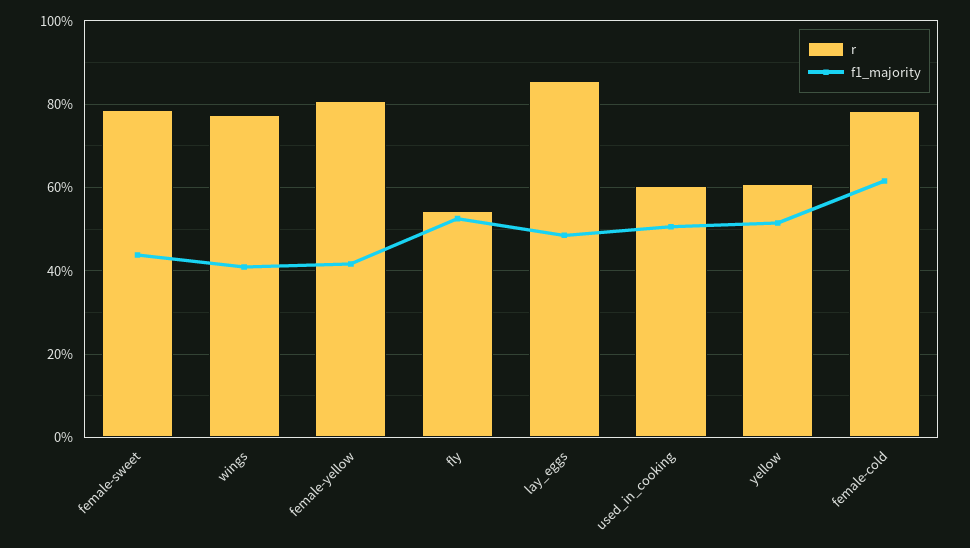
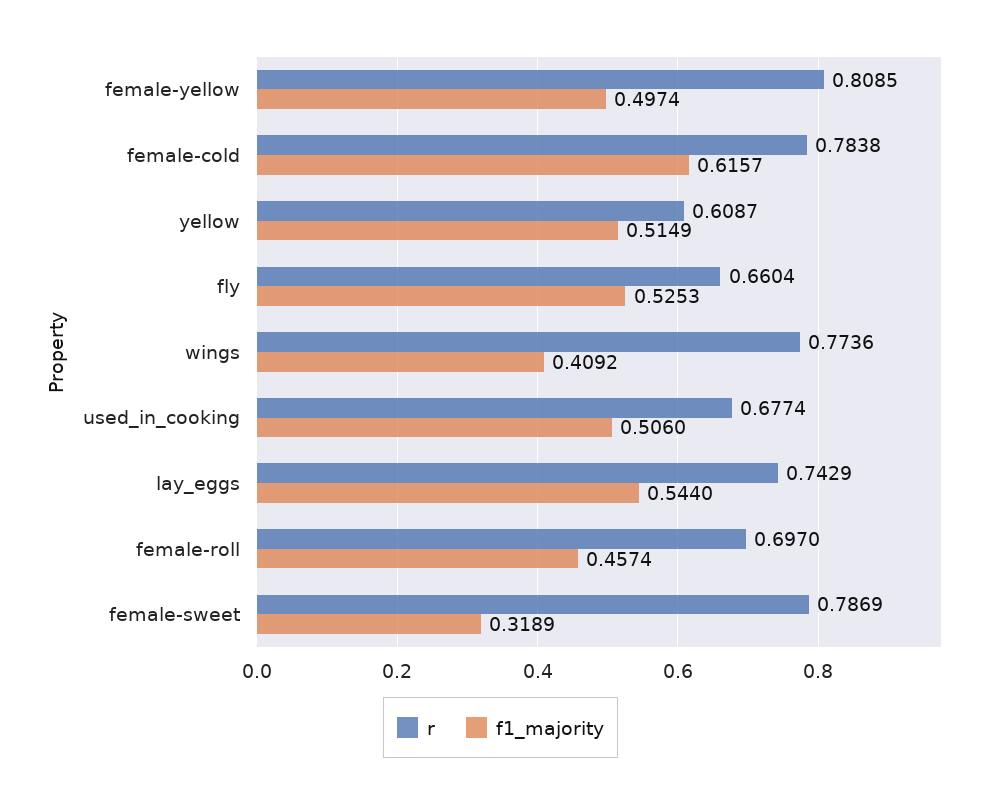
f1_majority, female-sweet: 0.44 -> 0.3189
f1_majority, female-yellow: 0.42 -> 0.4974
r, fly: 0.54 -> 0.6604
r, lay_eggs: 0.86 -> 0.7429
f1_majority, lay_eggs: 0.48 -> 0.544
r, used_in_cooking: 0.6 -> 0.6774
r, female-roll: none -> 0.697
f1_majority, female-roll: none -> 0.4574

